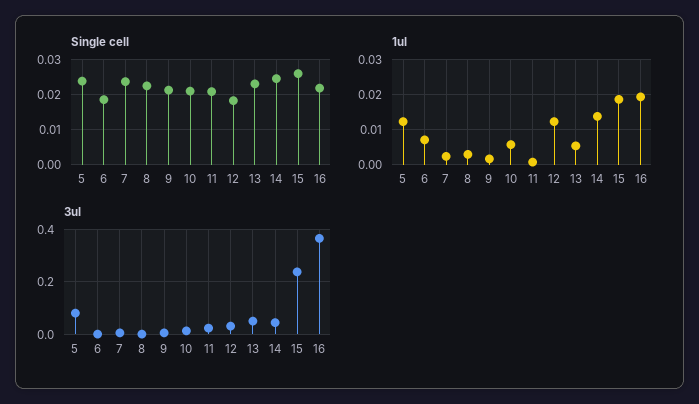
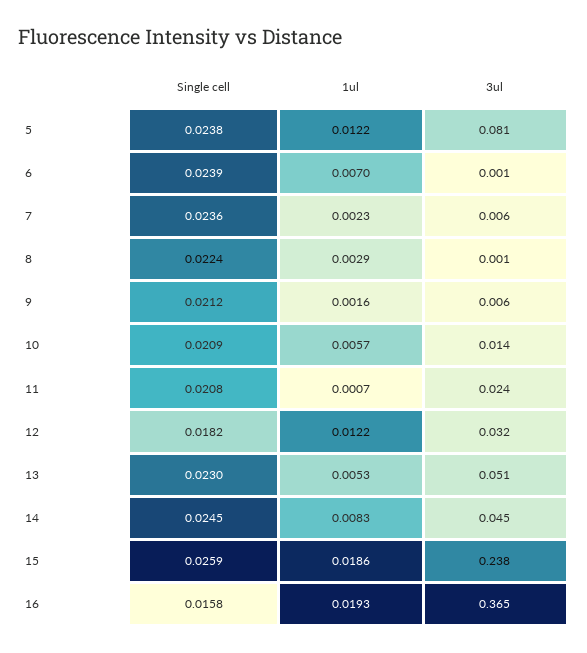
Single cell, 6: 0.018 -> 0.0239
Single cell, 16: 0.022 -> 0.0158
1ul, 14: 0.014 -> 0.0083

